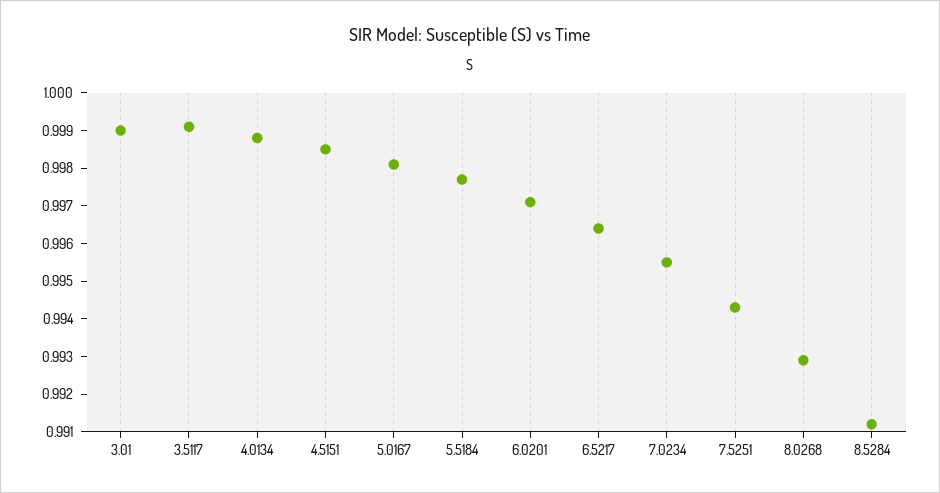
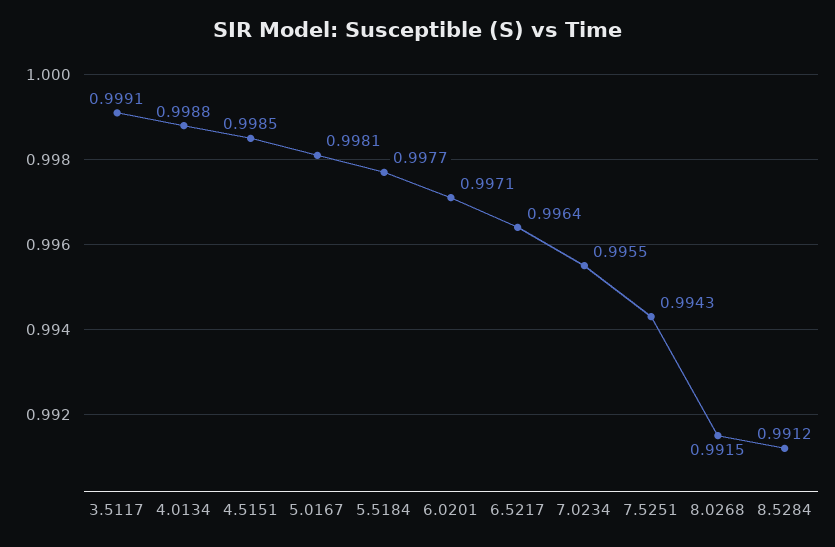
3.01: 0.999 -> none
8.0268: 0.993 -> 0.9915

